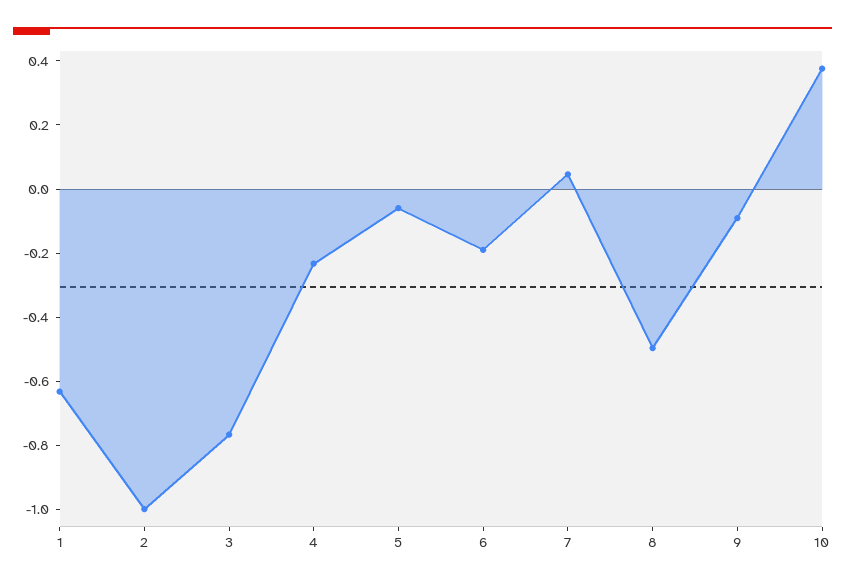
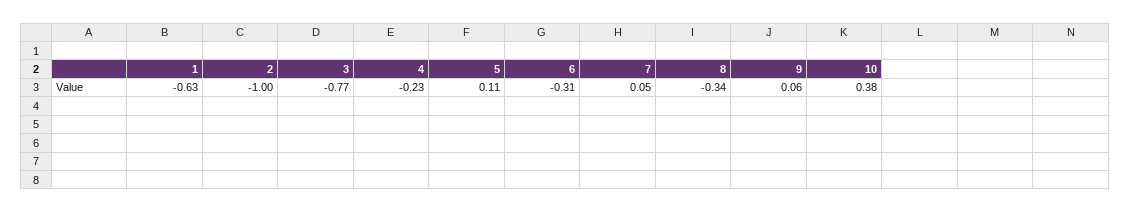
5: -0.05 -> 0.11
6: -0.2 -> -0.31
8: -0.5 -> -0.34
9: -0.1 -> 0.06

